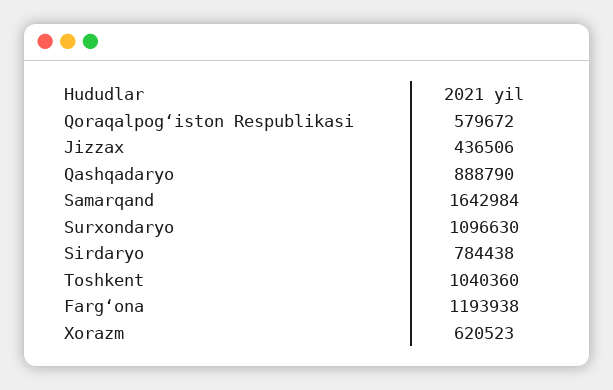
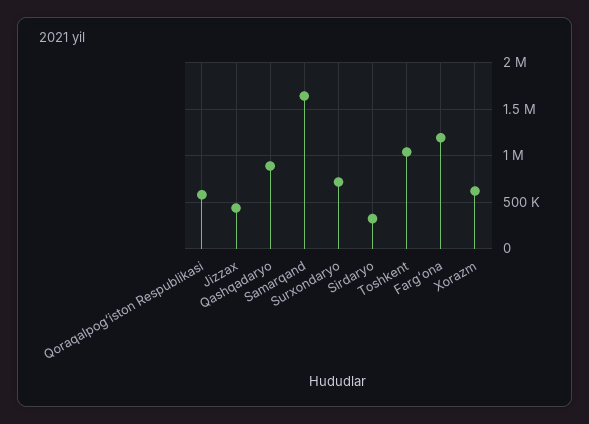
Surxondaryo: 1096630 -> 700000
Sirdaryo: 784438 -> 300000

